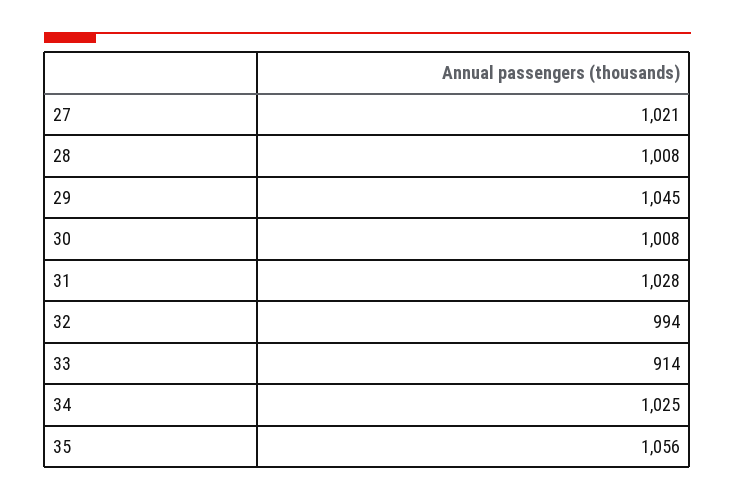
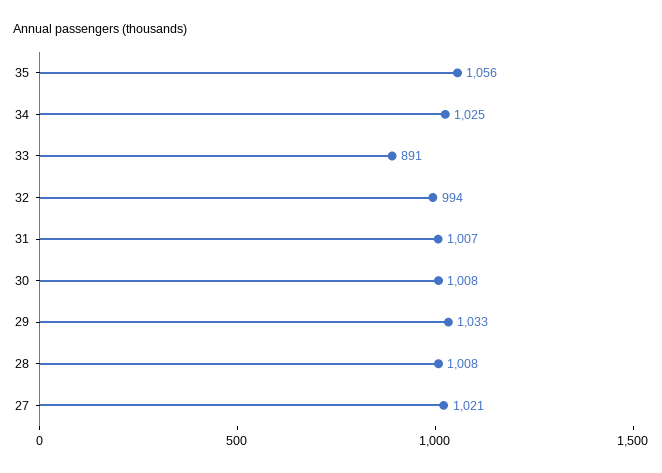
29: 1045 -> 1033
31: 1028 -> 1007
33: 914 -> 891

